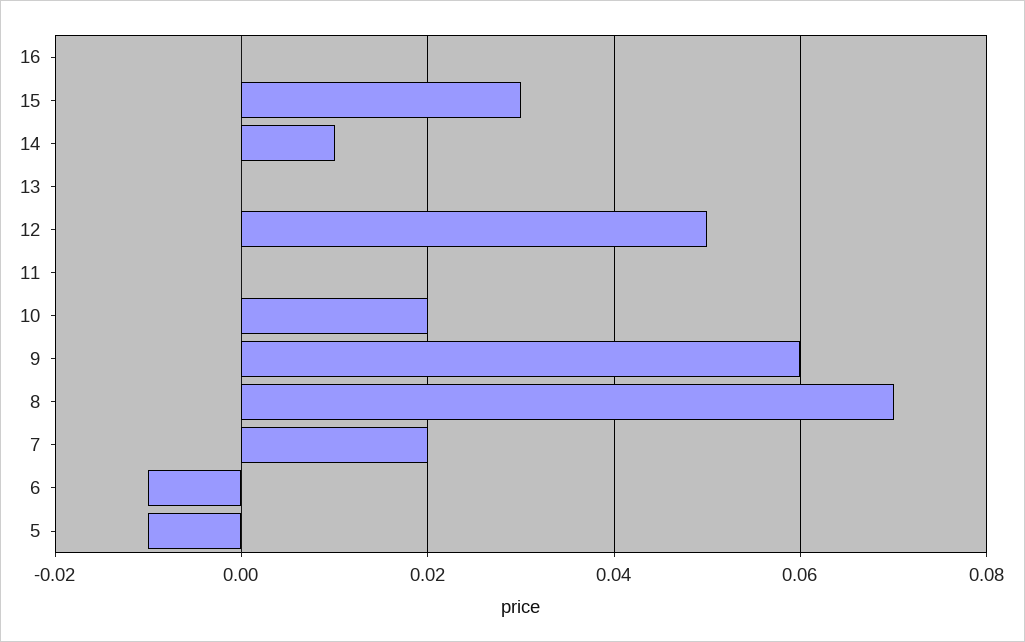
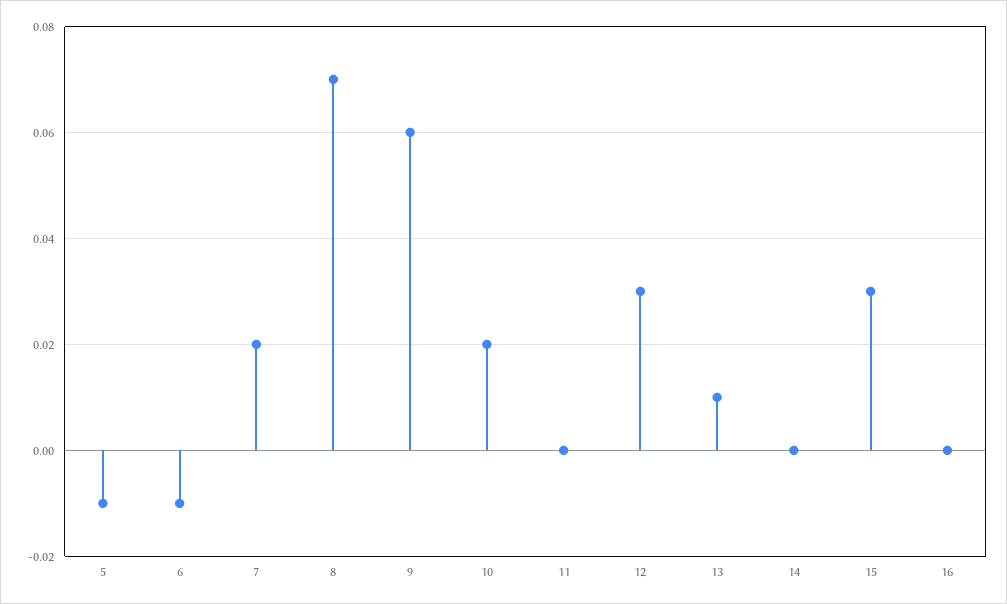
14: 0.01 -> 0
13: 0 -> 0.01
12: 0.05 -> 0.03

